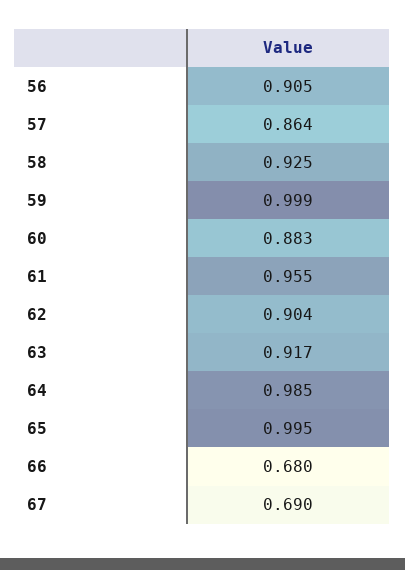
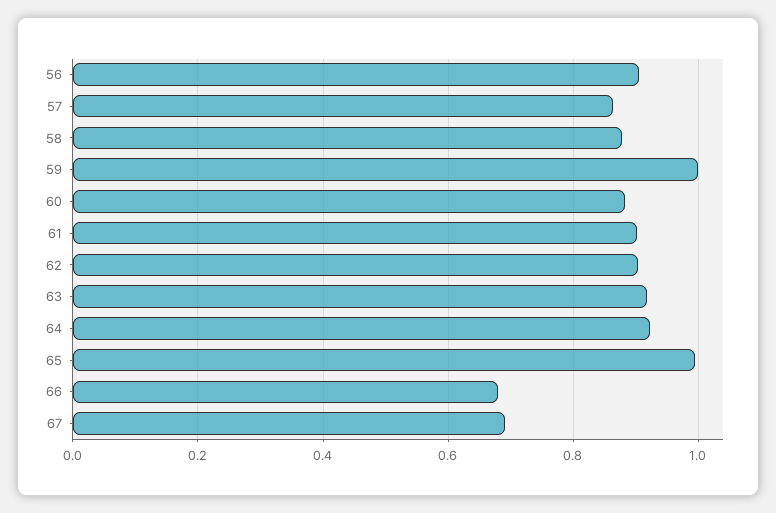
58: 0.925 -> 0.88
61: 0.955 -> 0.9
64: 0.985 -> 0.92

